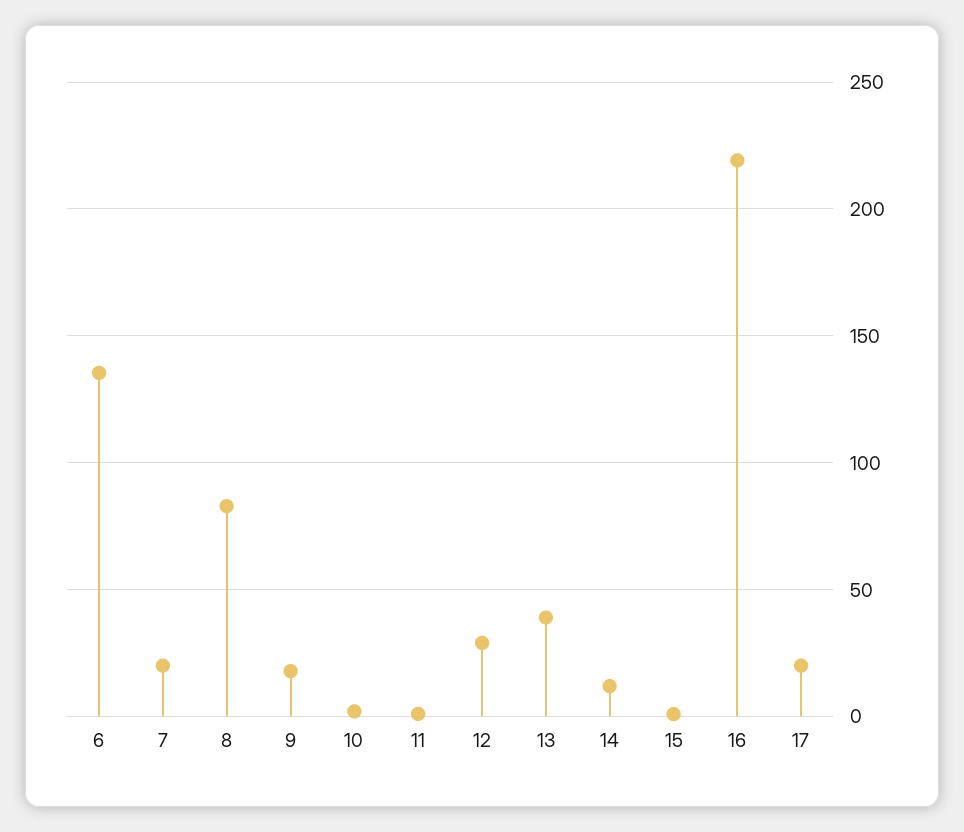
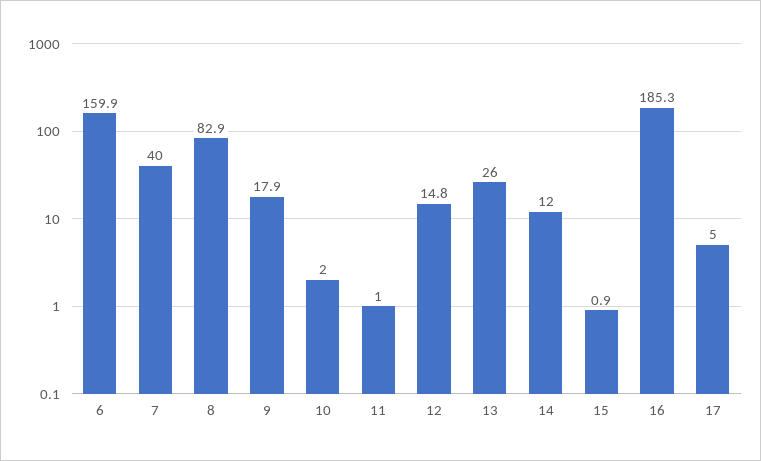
6: 135 -> 159.9
7: 20 -> 40
12: 30 -> 14.8
13: 40 -> 26
16: 220 -> 185.3
17: 20 -> 5

